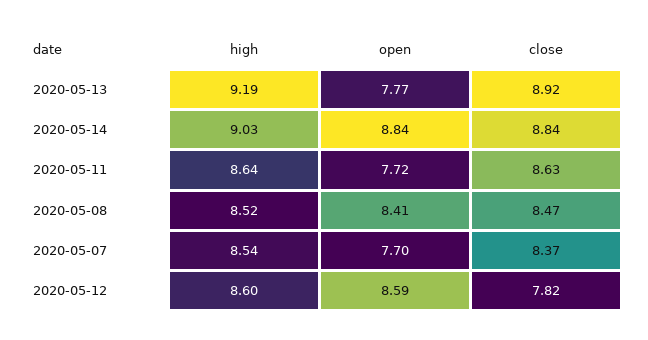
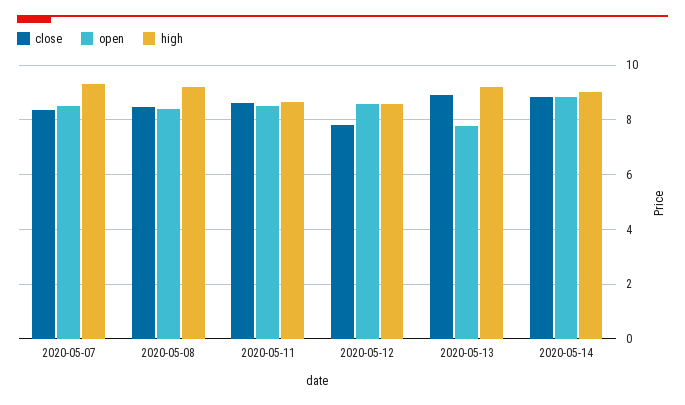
open, 2020-05-11: 7.72 -> 8.5
high, 2020-05-08: 8.52 -> 9.25
high, 2020-05-07: 8.54 -> 9.25
open, 2020-05-07: 7.7 -> 8.5

